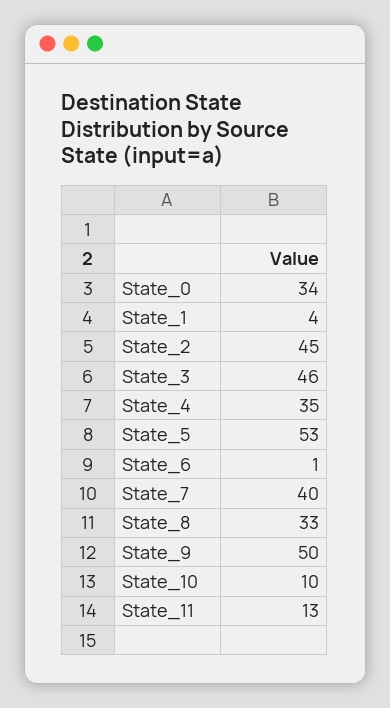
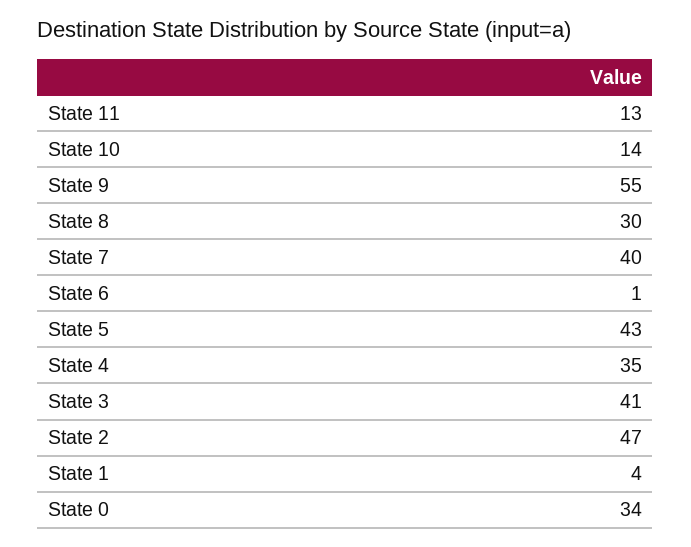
State_2: 45 -> 47
State_3: 46 -> 41
State_5: 53 -> 43
State_8: 33 -> 30
State_9: 50 -> 55
State_10: 10 -> 14

